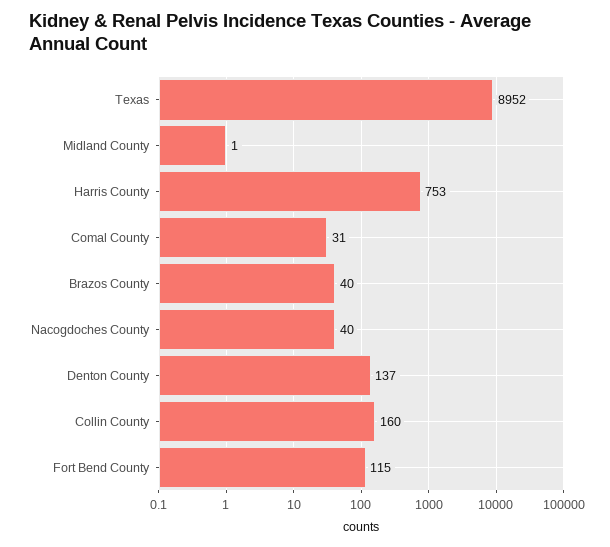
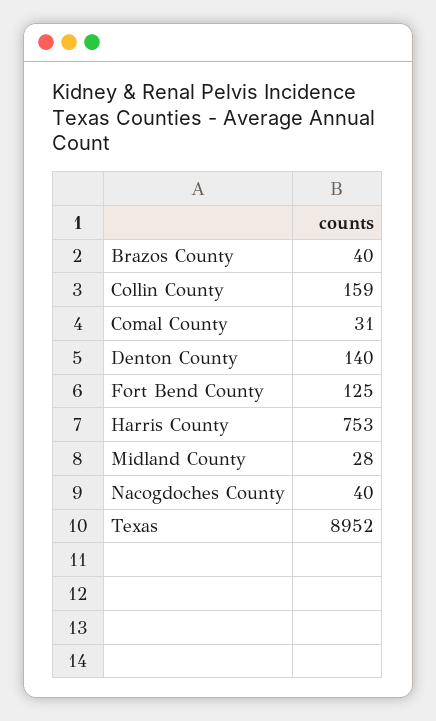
Midland County: 1 -> 28
Denton County: 137 -> 140
Collin County: 160 -> 159
Fort Bend County: 115 -> 125

